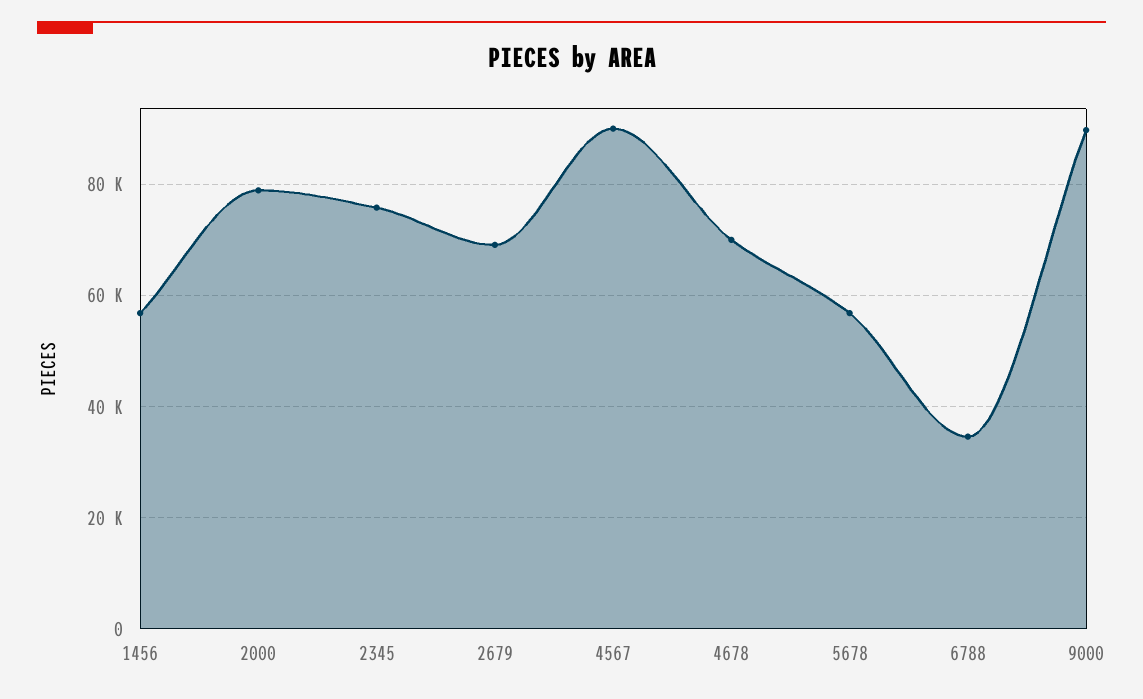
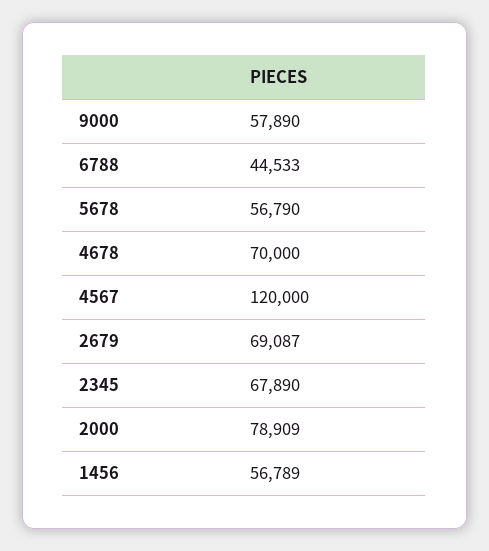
2345: 76000 -> 67890
4567: 90000 -> 120000
6788: 34000 -> 44533
9000: 90000 -> 57890

